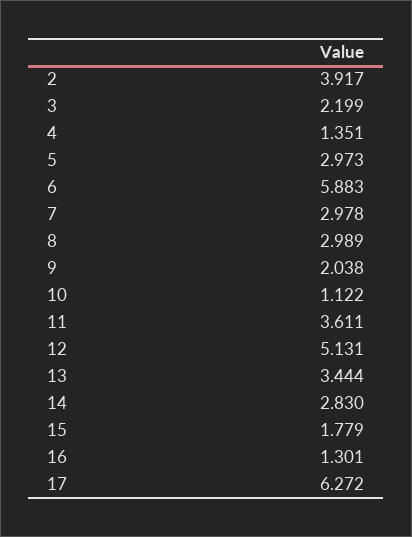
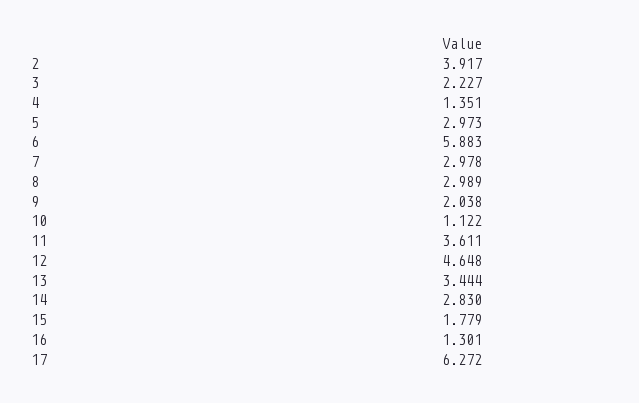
3: 2.199 -> 2.227
12: 5.131 -> 4.648

